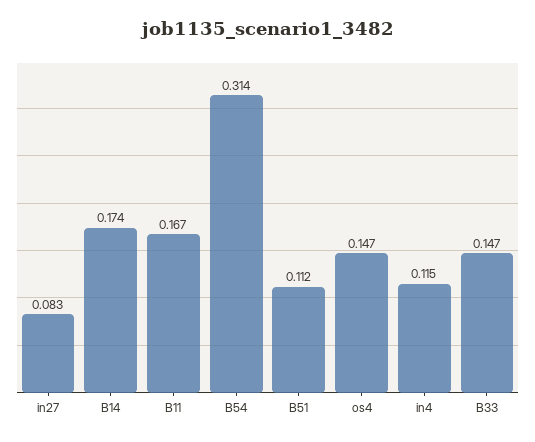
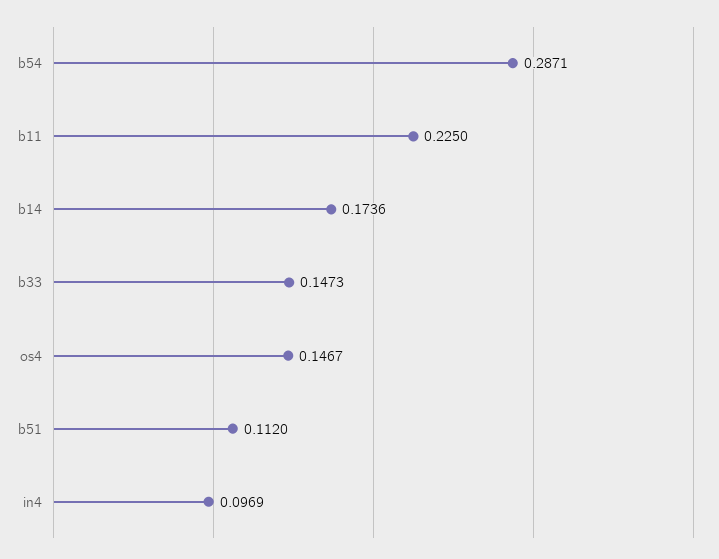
in27: 0.083 -> none
B11: 0.167 -> 0.225
B54: 0.314 -> 0.2871
in4: 0.115 -> 0.0969

